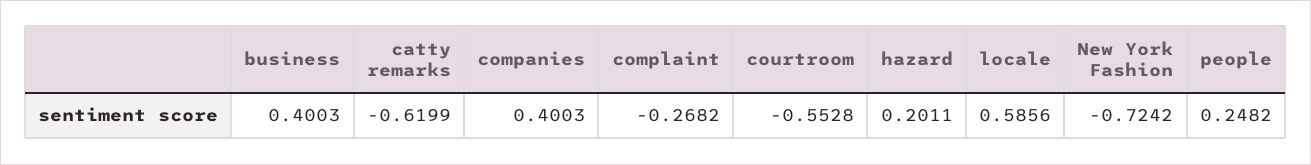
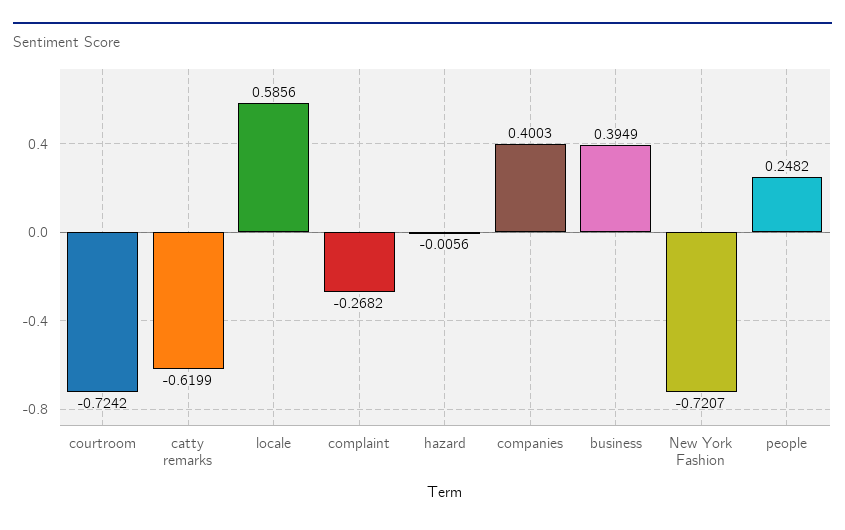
business: 0.4003 -> 0.3949
courtroom: -0.5528 -> -0.7242
hazard: 0.2011 -> -0.0056
New York Fashion: -0.7242 -> -0.7207

